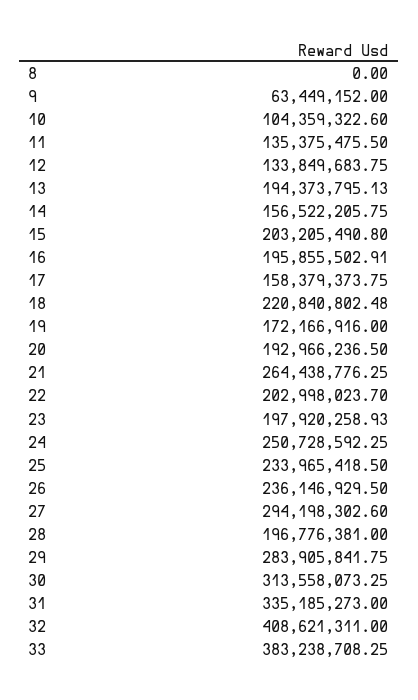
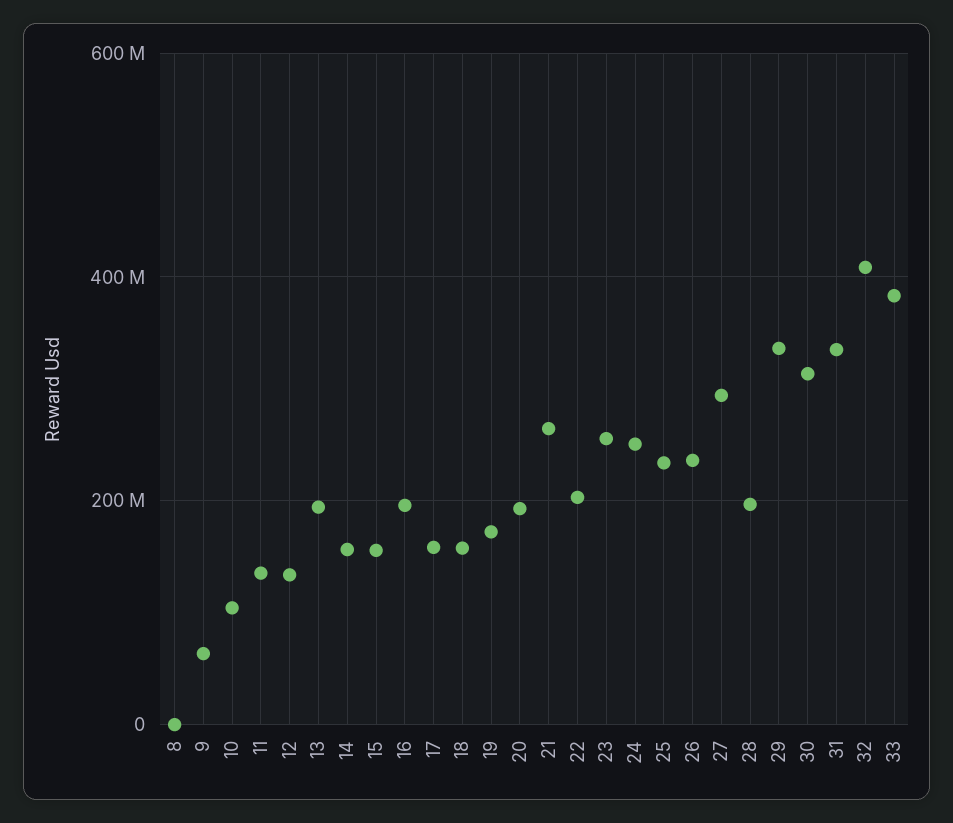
15: 203205490.8 -> 160000000
18: 220840802.48 -> 160000000
23: 197920258.93 -> 260000000
29: 283905841.75 -> 340000000

